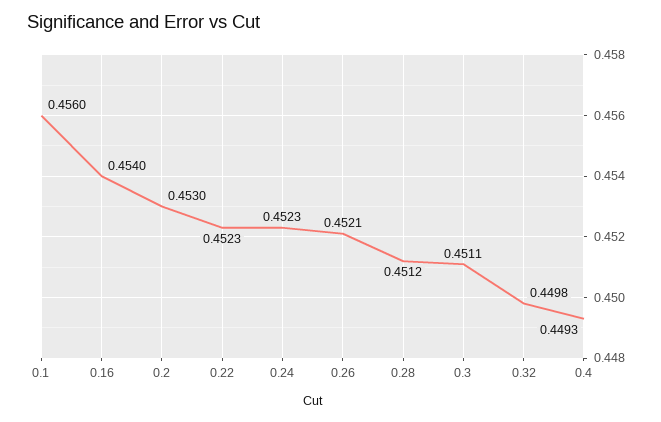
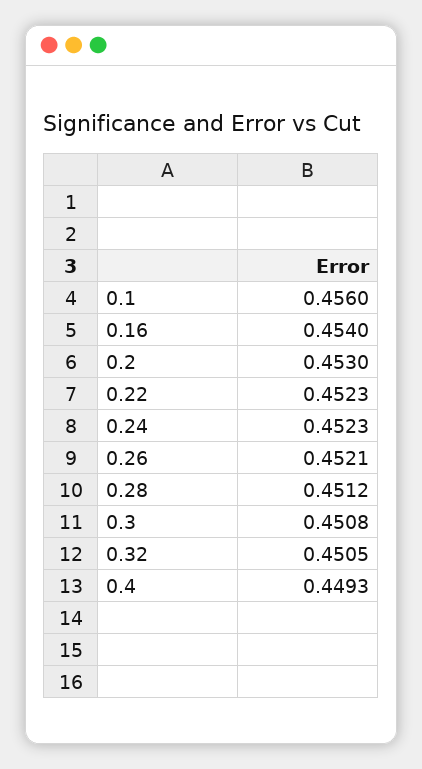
0.3: 0.4511 -> 0.4508
0.32: 0.4498 -> 0.4505

